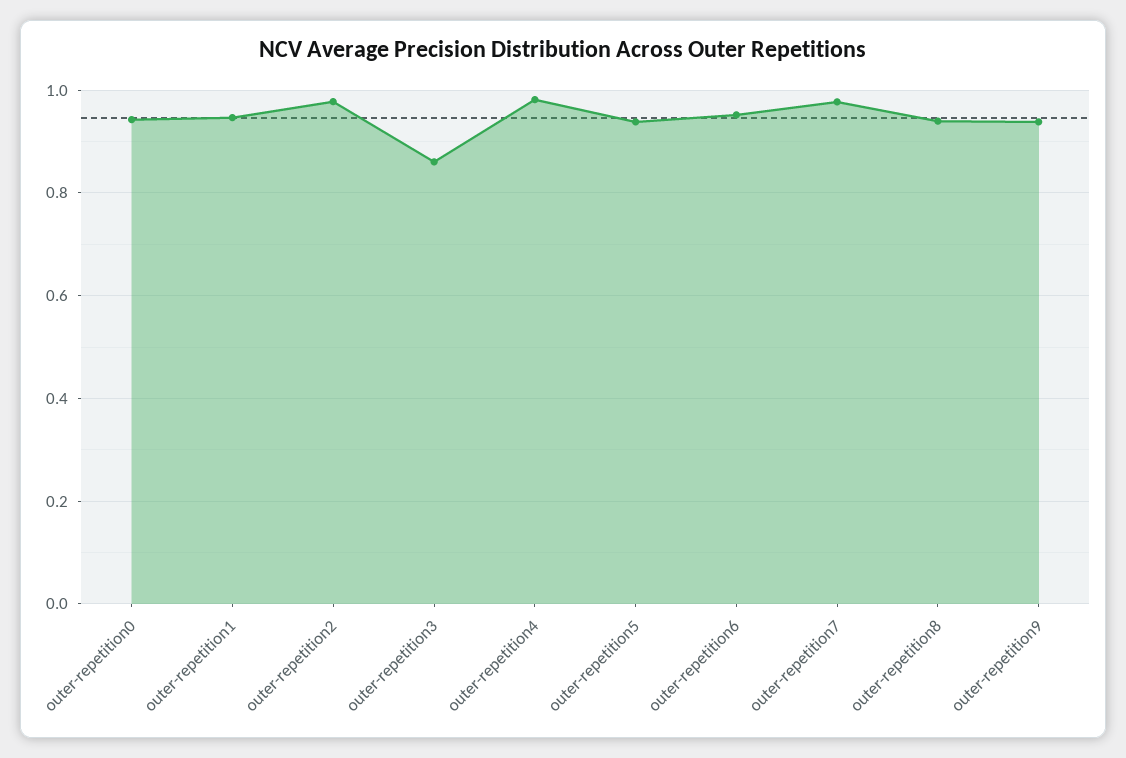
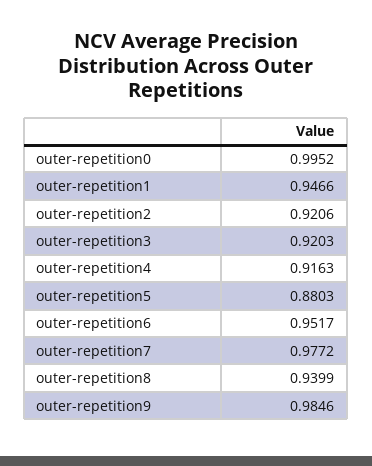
outer-repetition0: 0.94 -> 0.9952
outer-repetition2: 0.98 -> 0.9206
outer-repetition3: 0.86 -> 0.9203
outer-repetition4: 0.98 -> 0.9163
outer-repetition5: 0.94 -> 0.8803
outer-repetition9: 0.94 -> 0.9846

